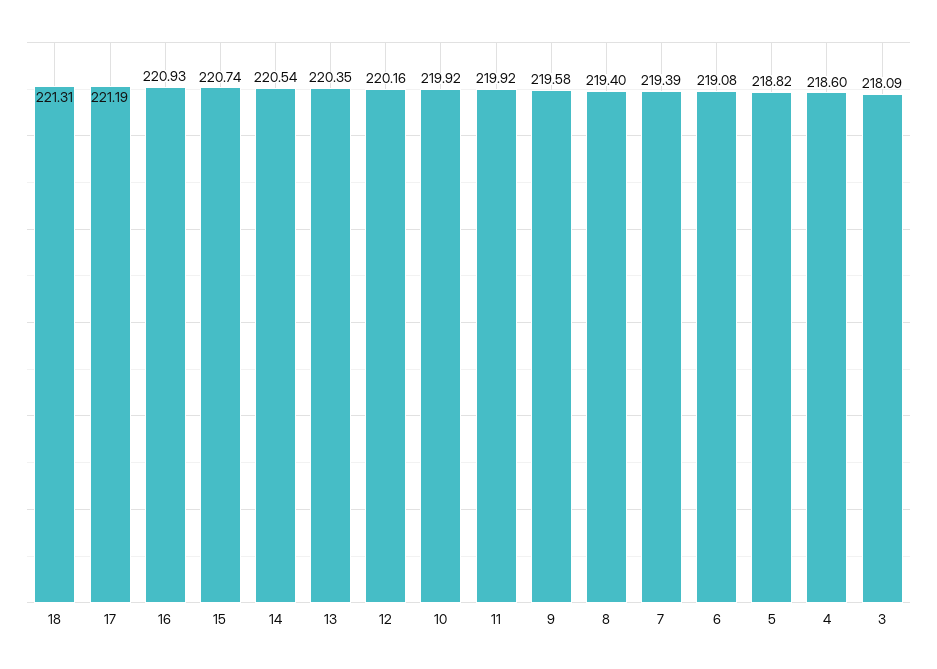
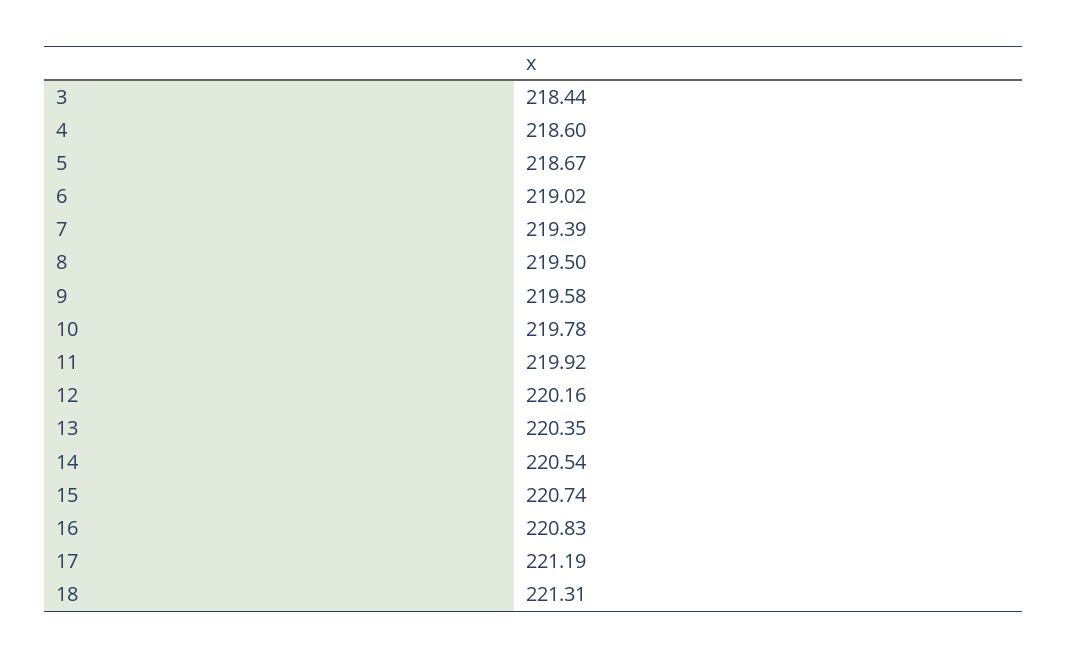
16: 220.93 -> 220.83
10: 219.92 -> 219.78
8: 219.4 -> 219.5
6: 219.08 -> 219.02
5: 218.82 -> 218.67
3: 218.09 -> 218.44

